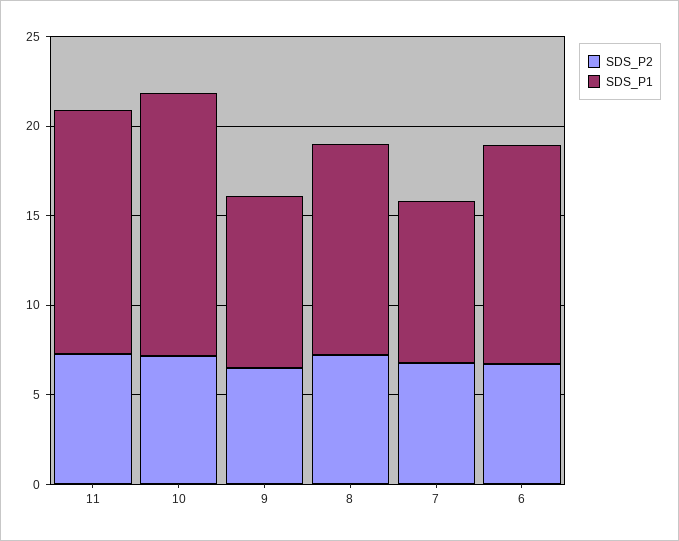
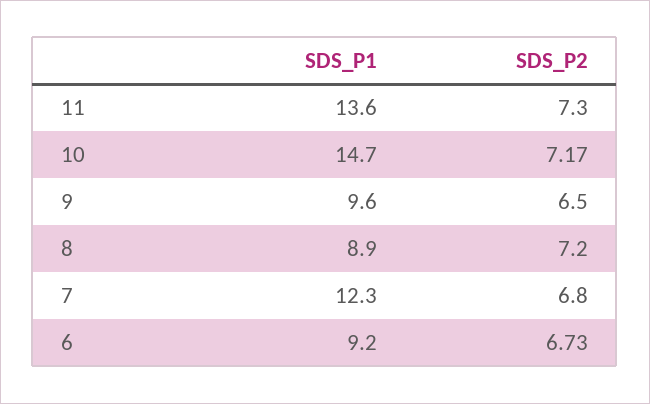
SDS_P1, 8: 12 -> 8.9
SDS_P1, 7: 9 -> 12.3
SDS_P1, 6: 12 -> 9.2

